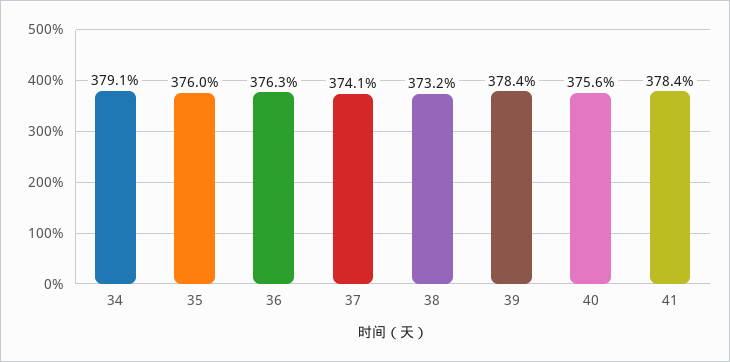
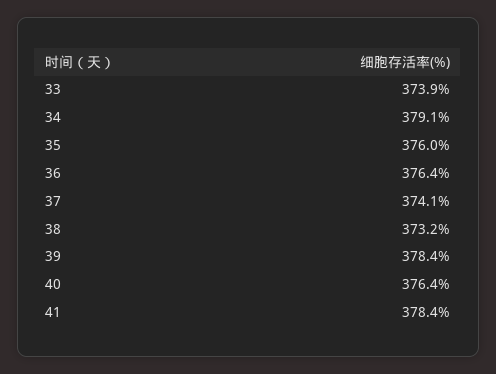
36: 376.3 -> 376.4
40: 375.6 -> 376.4
33: none -> 373.9

